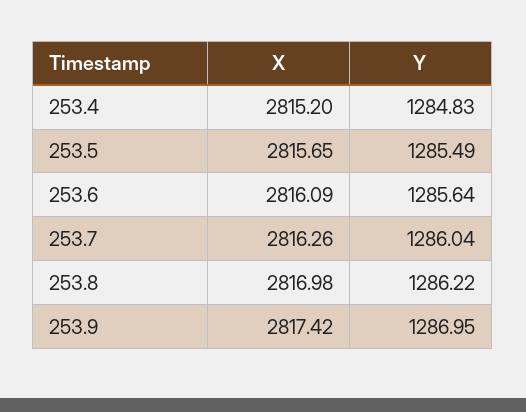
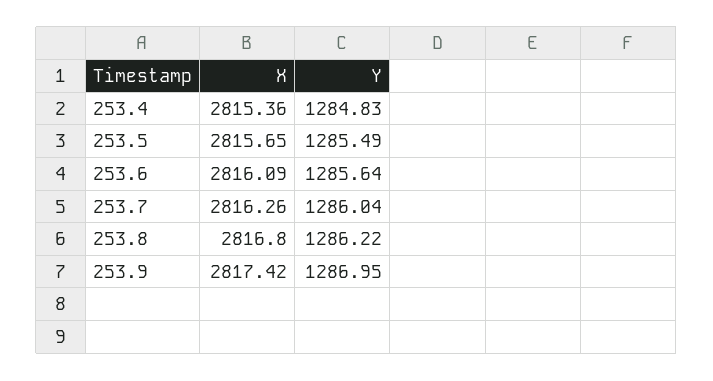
X, 253.4: 2815.2 -> 2815.36
X, 253.8: 2816.98 -> 2816.8

